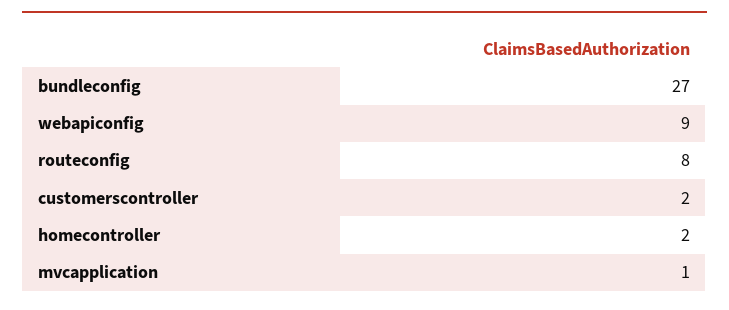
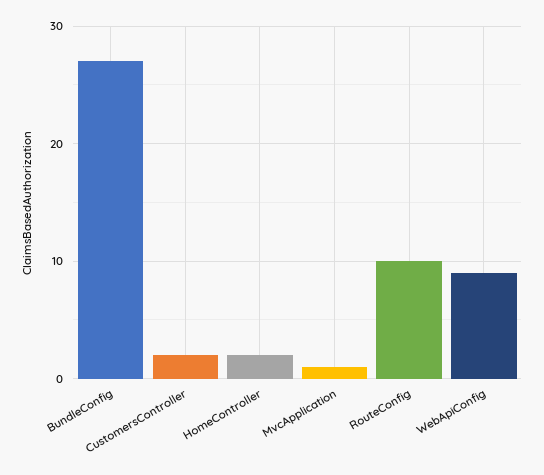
routeconfig: 8 -> 10

